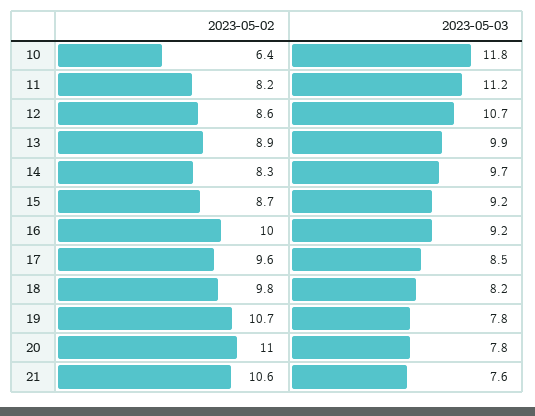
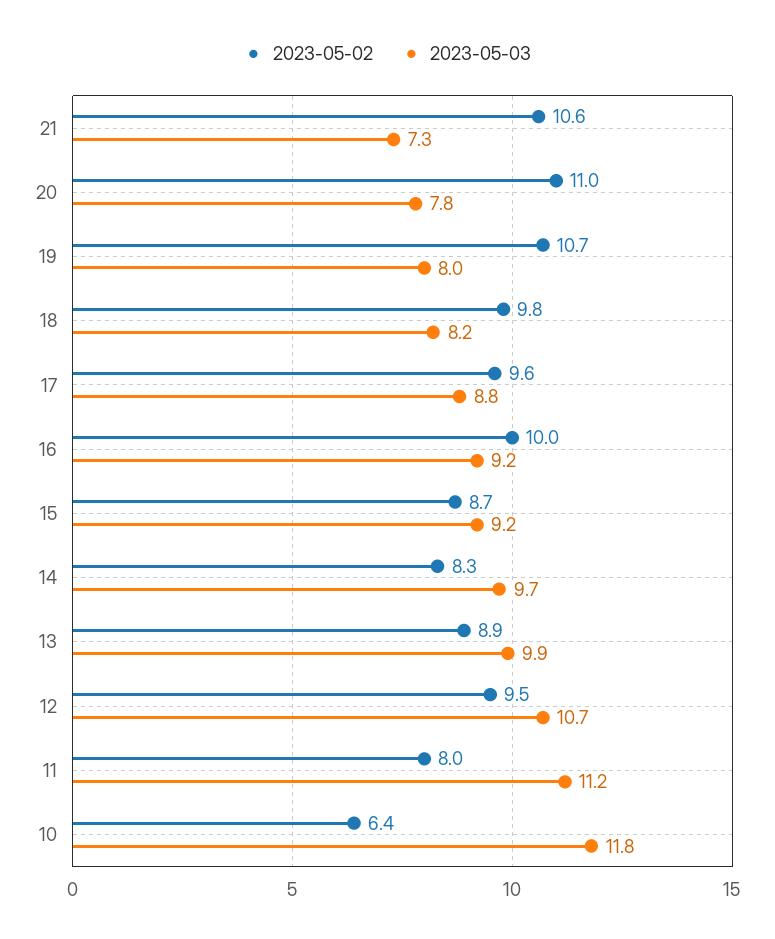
2023-05-02, 11: 8.2 -> 8
2023-05-02, 12: 8.6 -> 9.5
2023-05-03, 17: 8.5 -> 8.8
2023-05-03, 19: 7.8 -> 8
2023-05-03, 21: 7.6 -> 7.3

